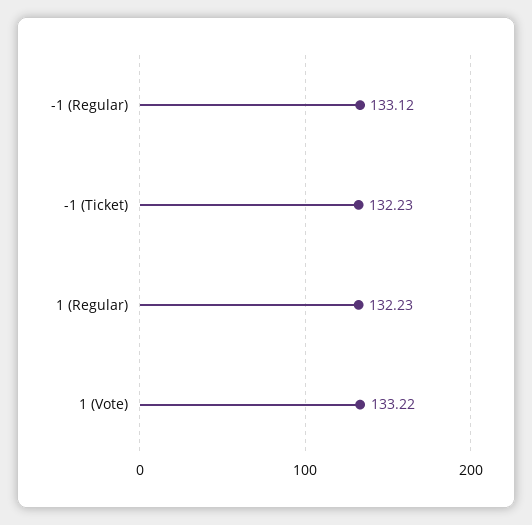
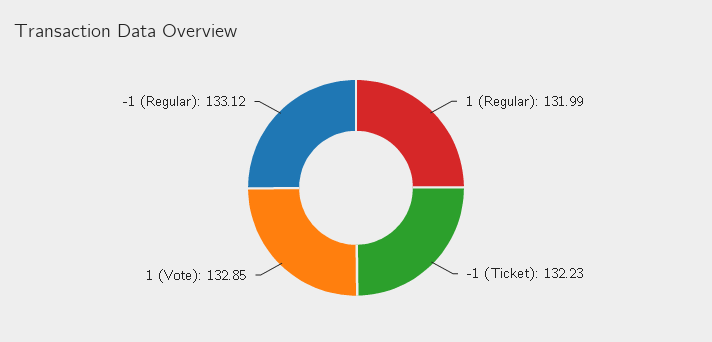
1 (Regular): 132.23 -> 131.99
1 (Vote): 133.22 -> 132.85

